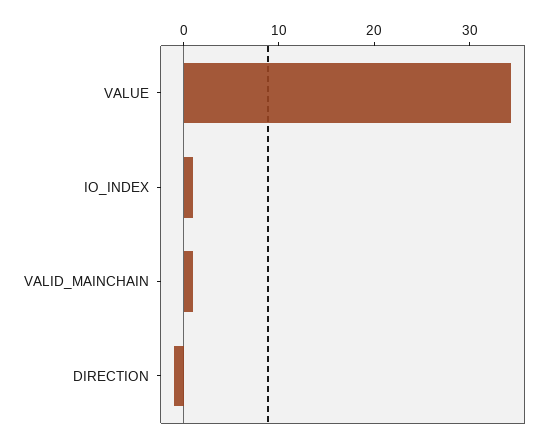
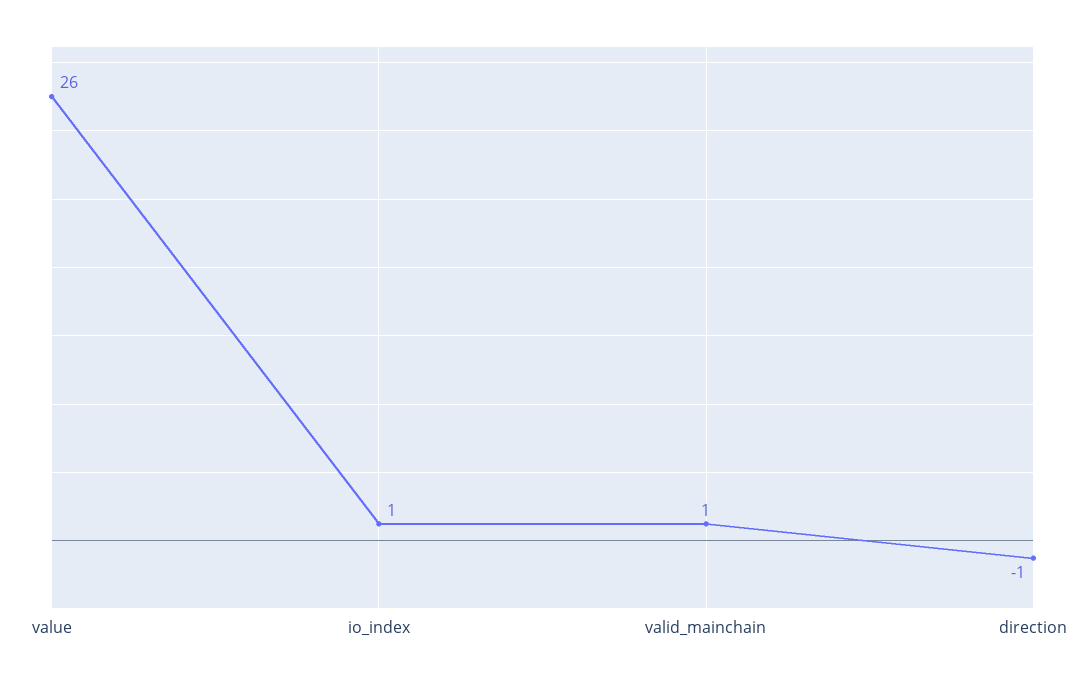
VALUE: 34 -> 26

